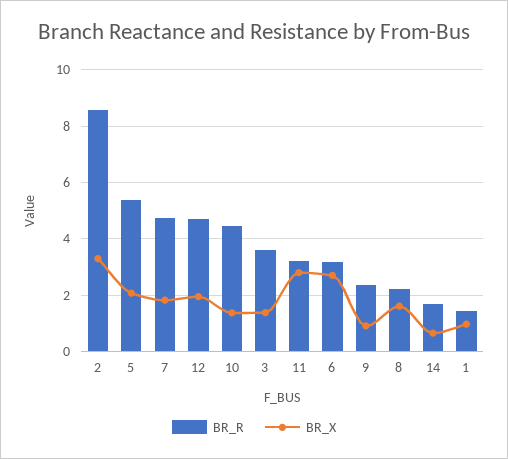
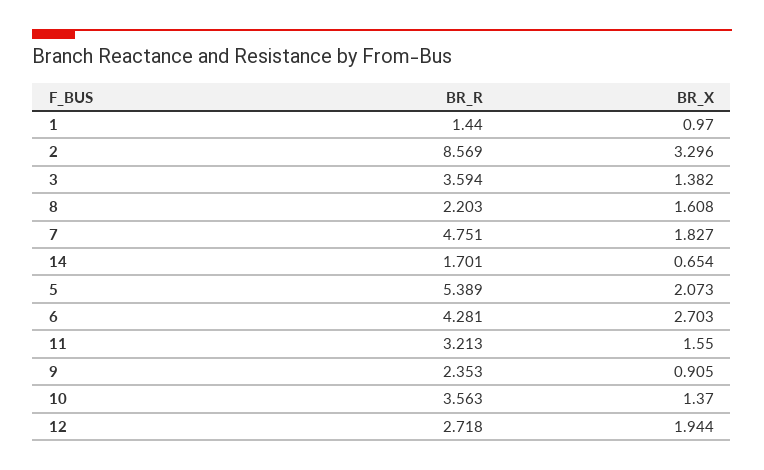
BR_R, 12: 4.75 -> 2.718
BR_R, 10: 4.5 -> 3.563
BR_X, 11: 2.75 -> 1.55
BR_R, 6: 3.25 -> 4.281

